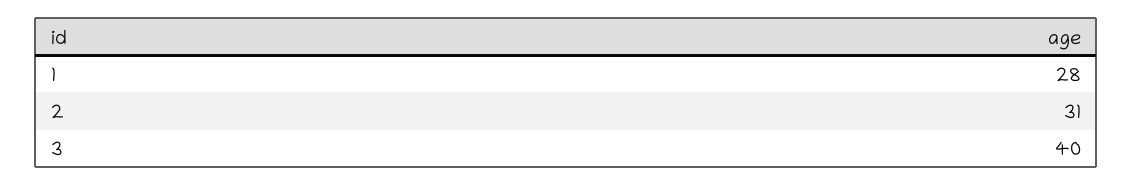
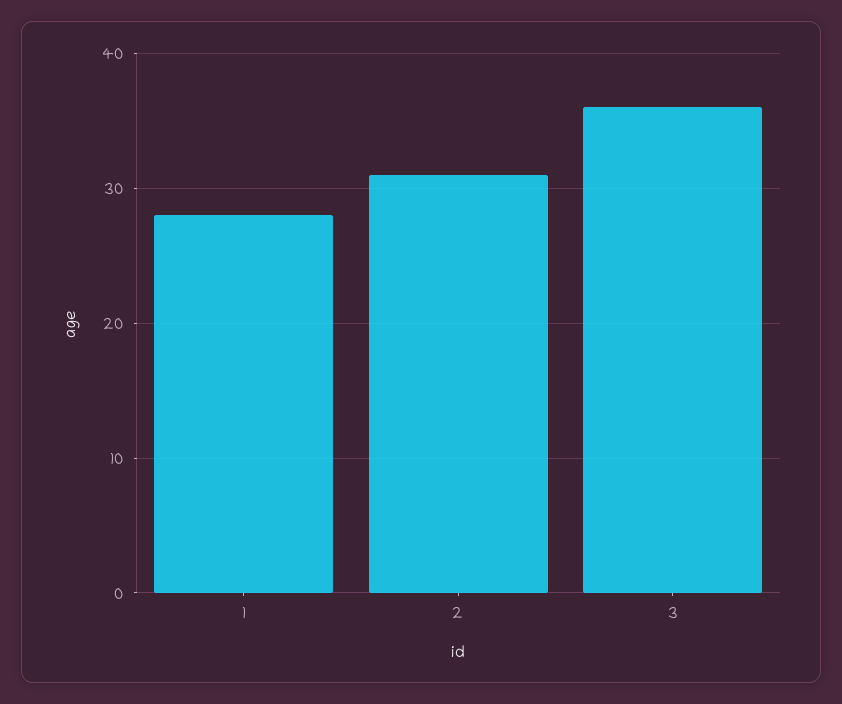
3: 40 -> 36

